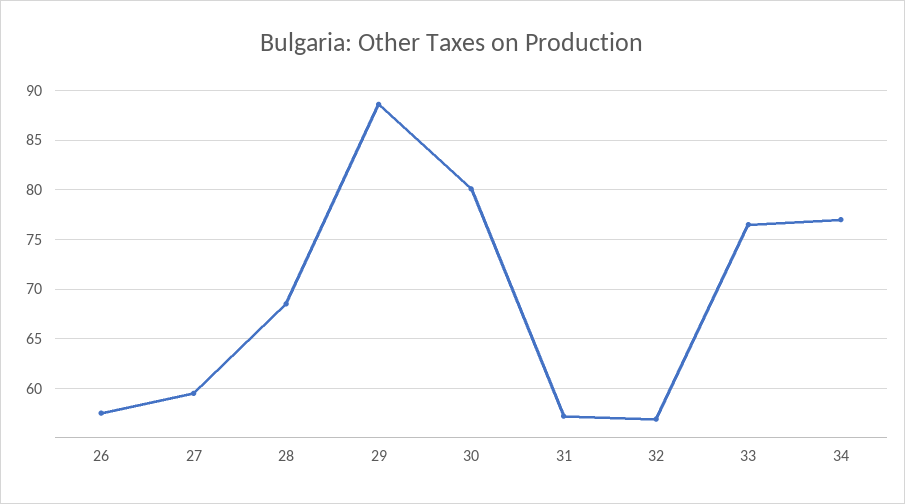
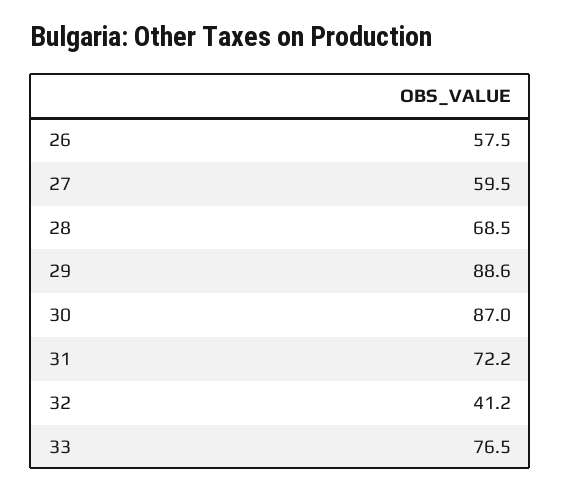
30: 80 -> 87
31: 57 -> 72.2
32: 57 -> 41.2
34: 77 -> none

